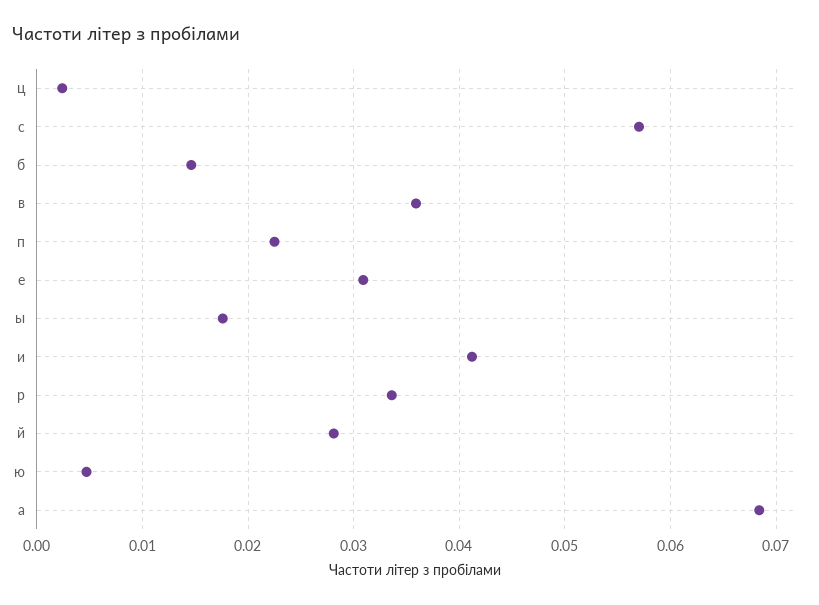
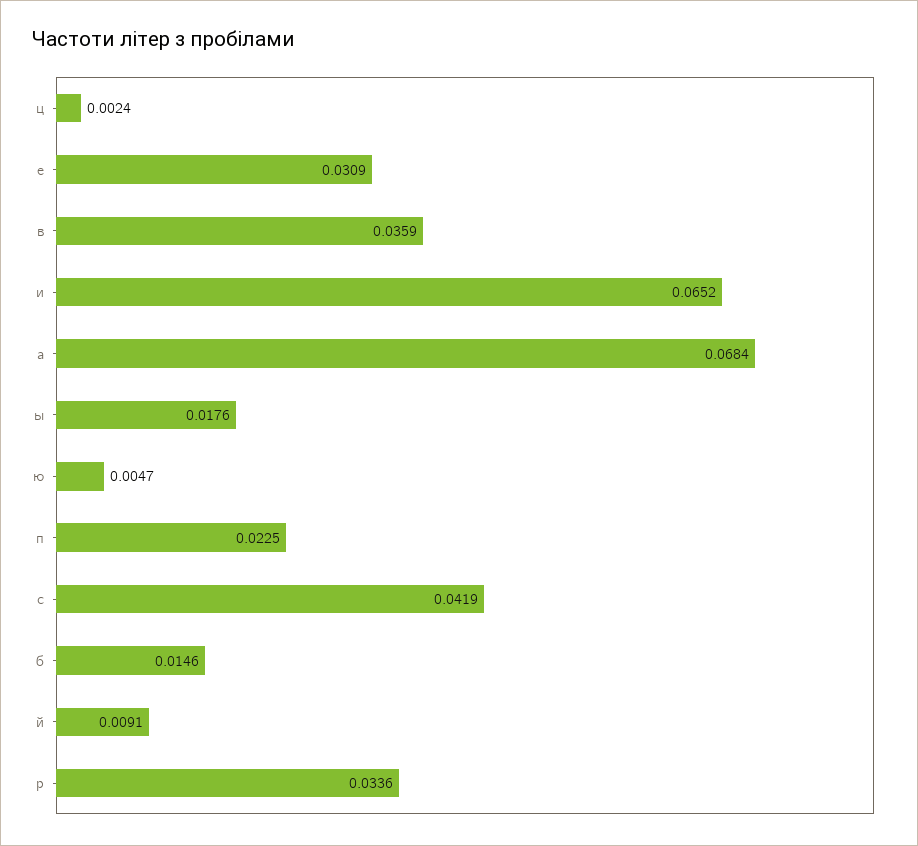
с: 0.057 -> 0.0419
и: 0.041 -> 0.0652
й: 0.028 -> 0.0091

